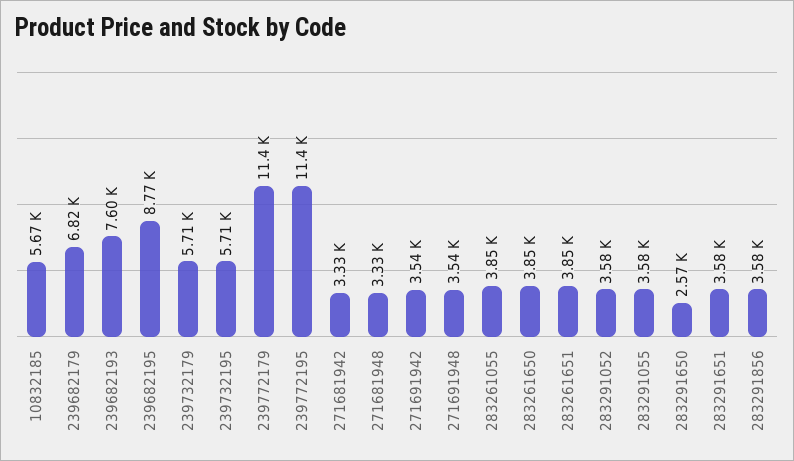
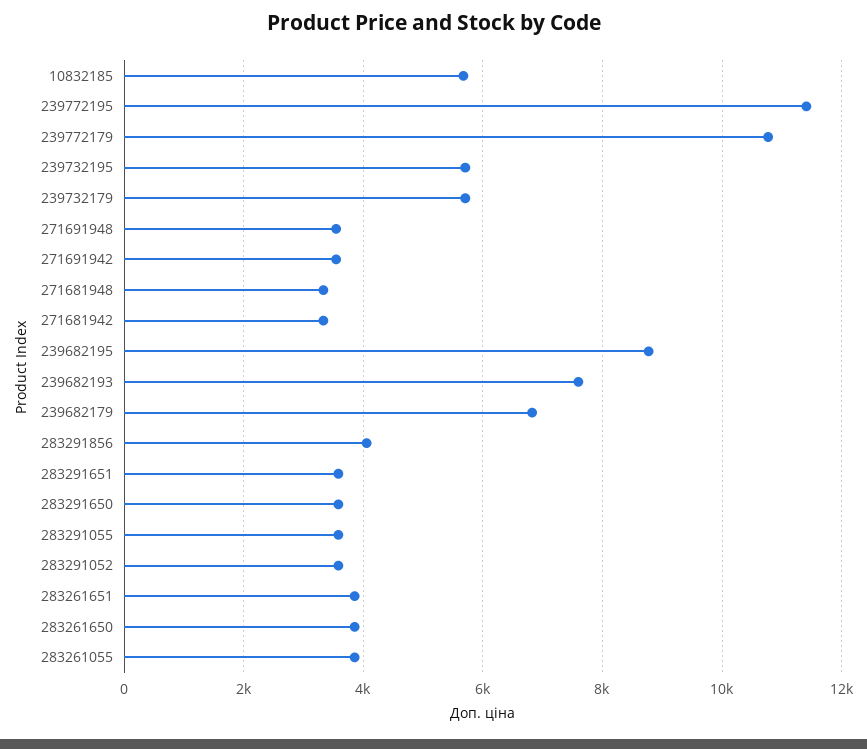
239772179: 11400 -> 10800
283291650: 2570 -> 3600
283291856: 3580 -> 4000

